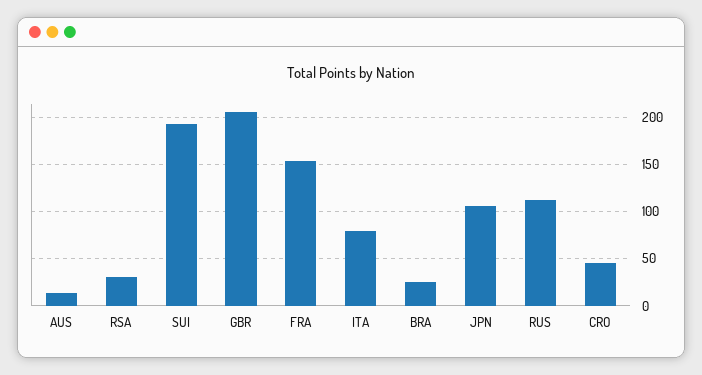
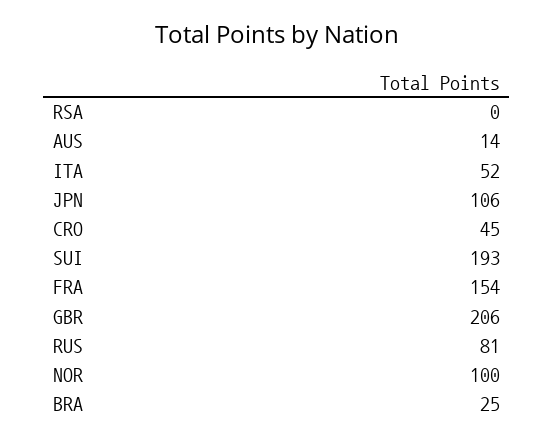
RSA: 30 -> 0
ITA: 80 -> 52
RUS: 110 -> 81
NOR: none -> 100

